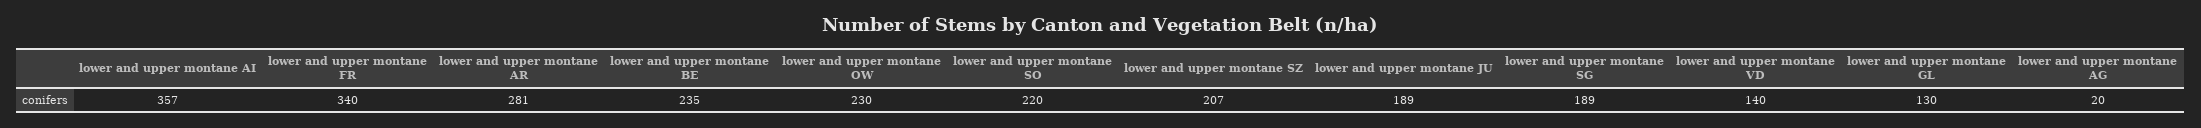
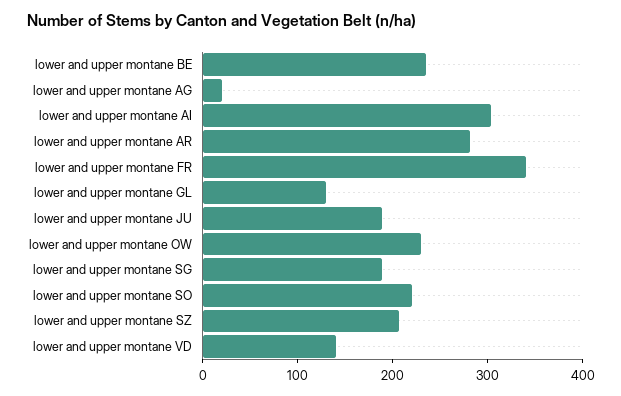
lower and upper montane AI: 357 -> 300

